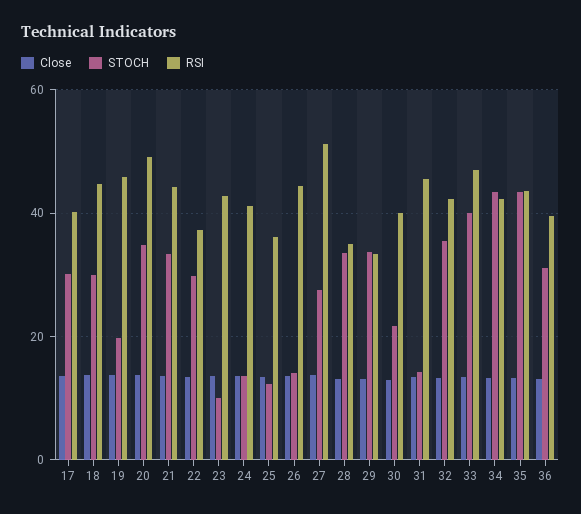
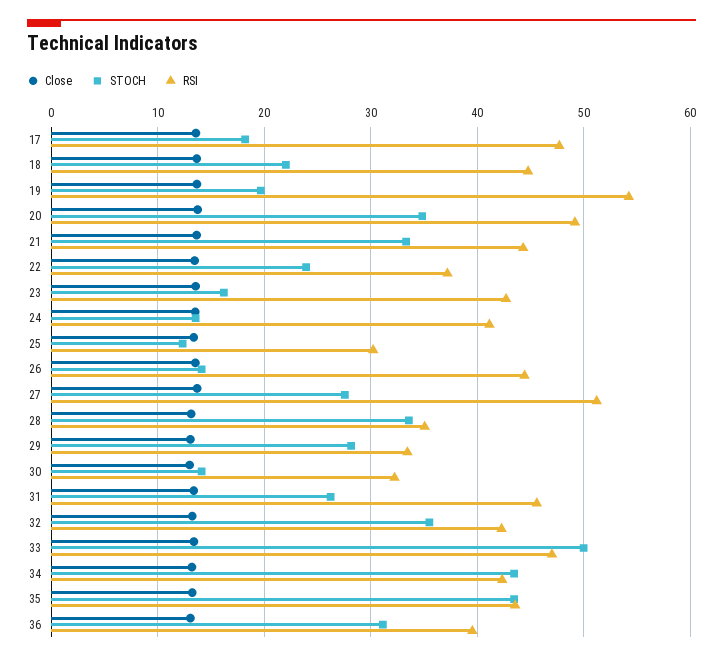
STOCH, 17: 30 -> 18
RSI, 17: 40 -> 48
STOCH, 18: 30 -> 22
RSI, 19: 46 -> 54
STOCH, 22: 30 -> 24
STOCH, 23: 10 -> 16
RSI, 25: 36 -> 30
STOCH, 29: 34 -> 28
STOCH, 30: 22 -> 14
RSI, 30: 40 -> 32
STOCH, 31: 14 -> 26
STOCH, 33: 40 -> 50

